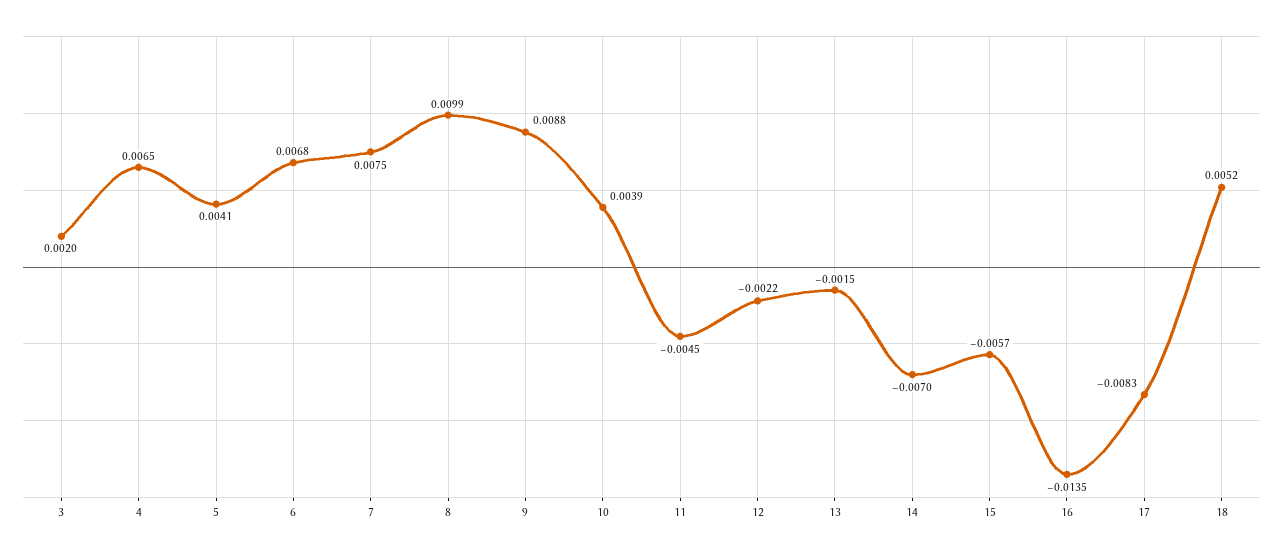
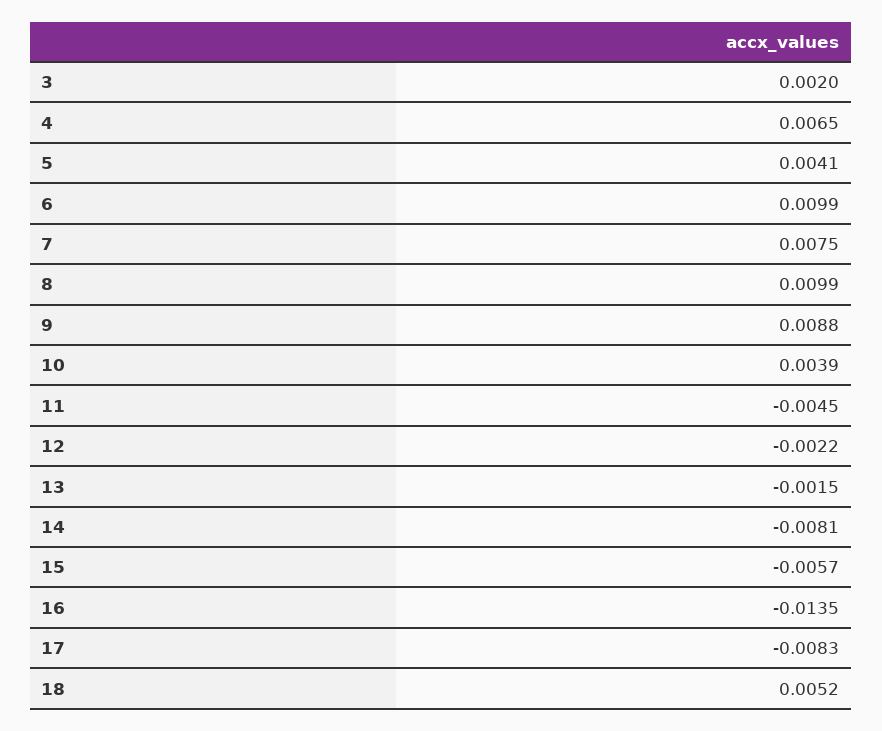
6: 0.0068 -> 0.0099
14: -0.007 -> -0.0081

